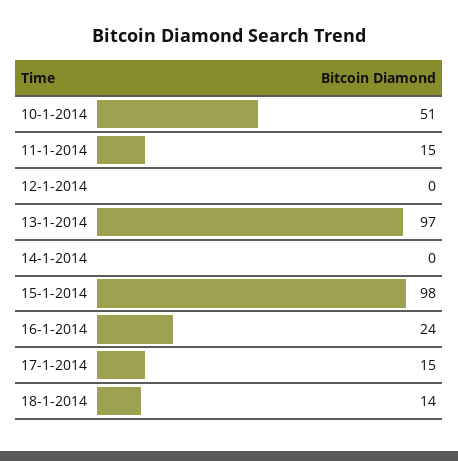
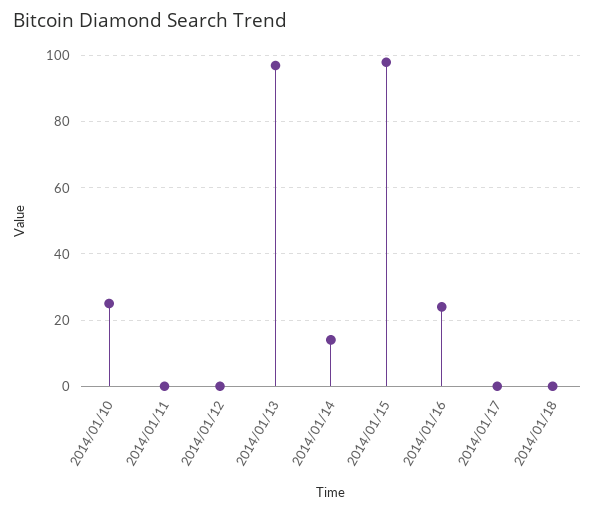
10-1-2014: 51 -> 25
11-1-2014: 15 -> 0
14-1-2014: 0 -> 15
17-1-2014: 15 -> 0
18-1-2014: 14 -> 0

